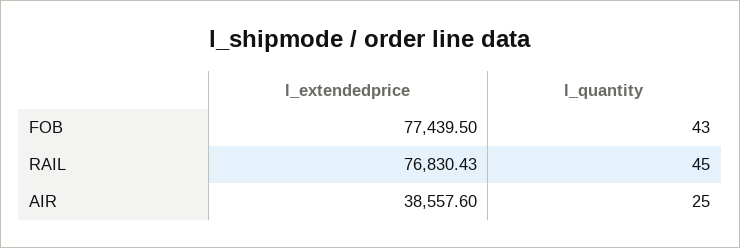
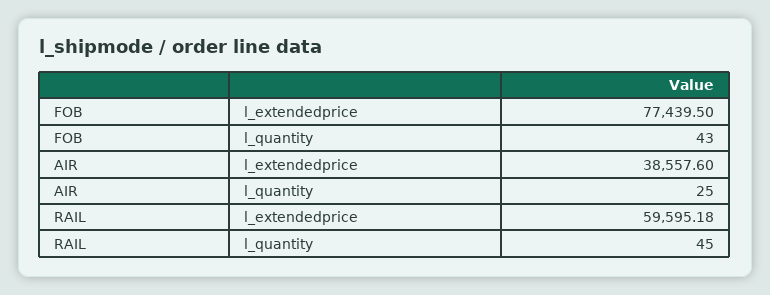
l_extendedprice, RAIL: 76830.43 -> 59595.18

